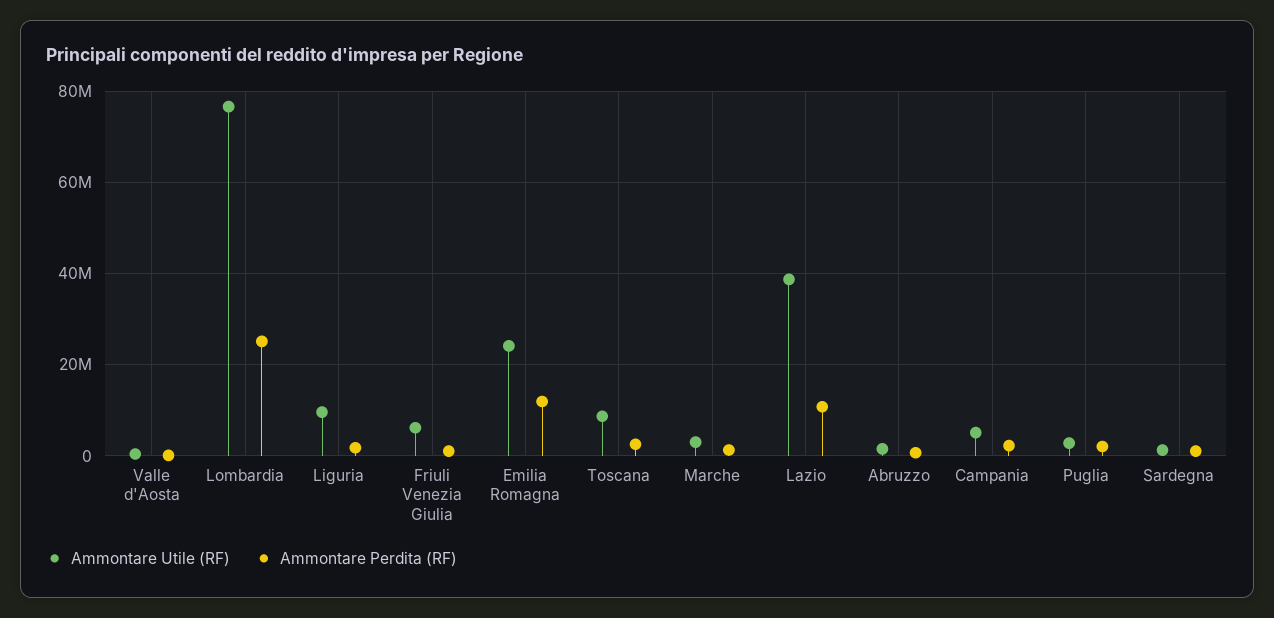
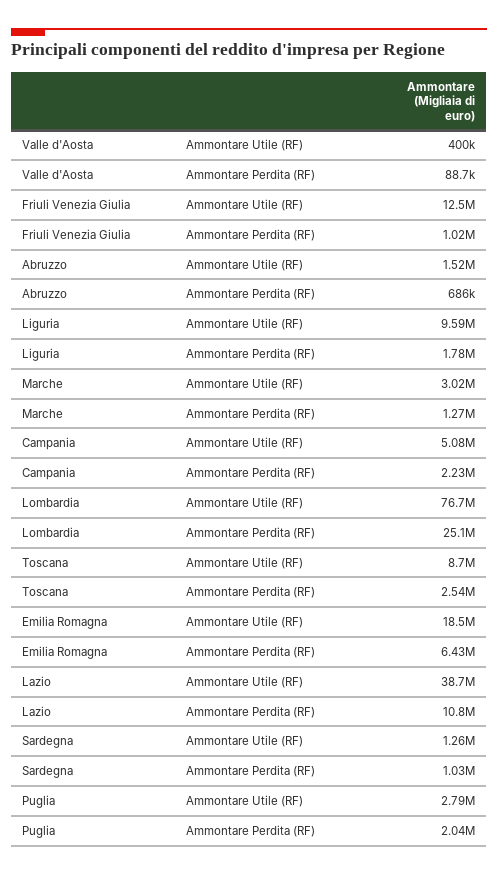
Ammontare Utile (RF), Friuli Venezia Giulia: 6000000 -> 12500000
Ammontare Utile (RF), Emilia Romagna: 24000000 -> 18500000
Ammontare Perdita (RF), Emilia Romagna: 12000000 -> 6430000

